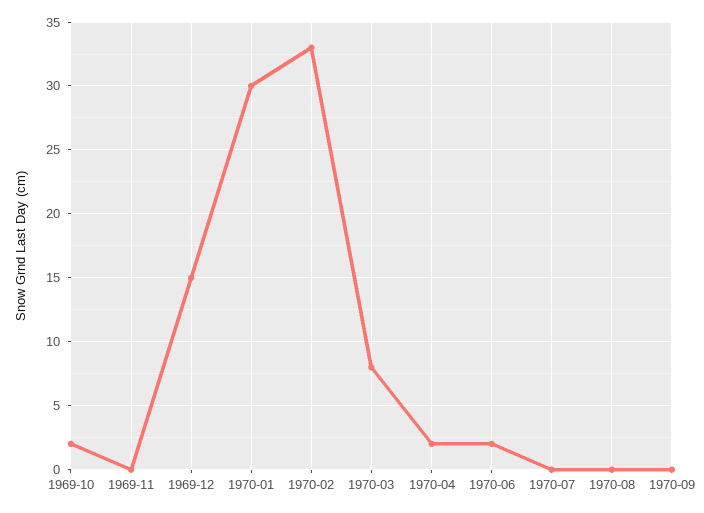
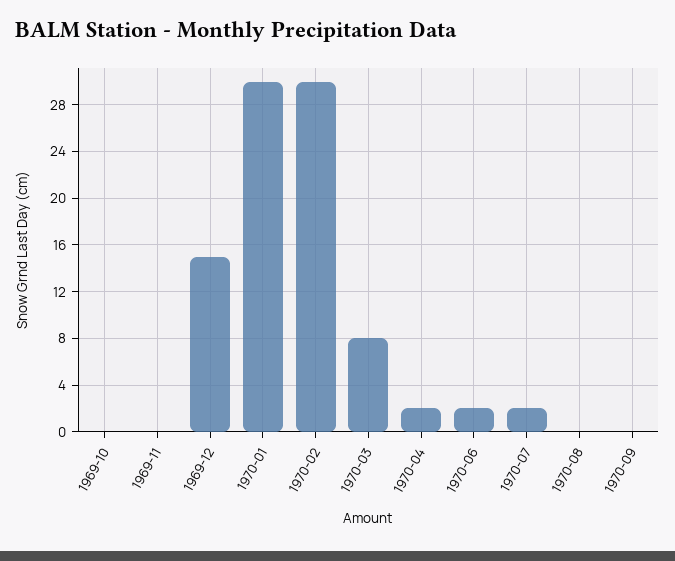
1969-10: 2 -> 0
1970-02: 33 -> 30
1970-07: 0 -> 2

